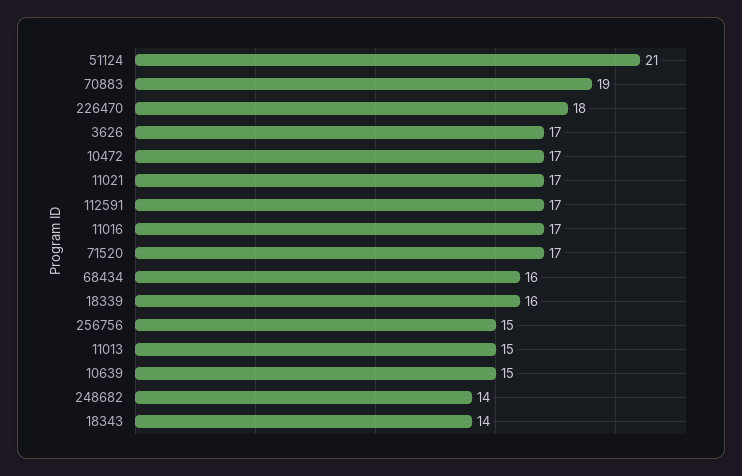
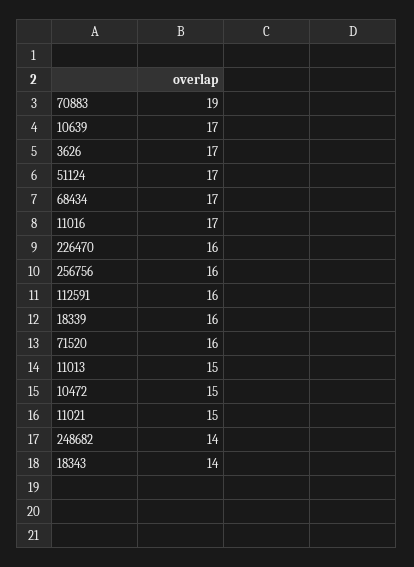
51124: 21 -> 17
226470: 18 -> 16
10472: 17 -> 15
11021: 17 -> 15
112591: 17 -> 16
71520: 17 -> 16
68434: 16 -> 17
256756: 15 -> 16
10639: 15 -> 17

